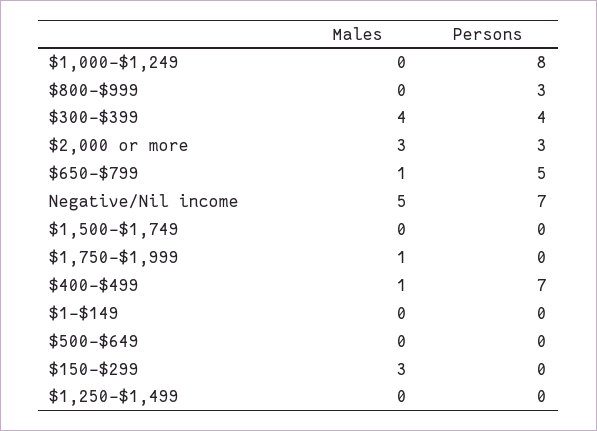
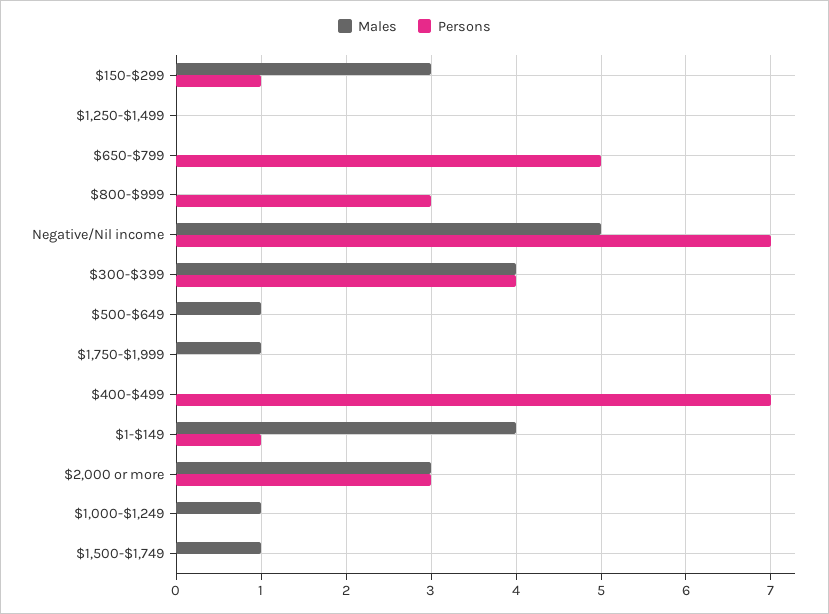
Males, $1,000-$1,249: 0 -> 1
Persons, $1,000-$1,249: 8 -> 0
Males, $650-$799: 1 -> 0
Males, $1,500-$1,749: 0 -> 1
Males, $400-$499: 1 -> 0
Males, $1-$149: 0 -> 4
Persons, $1-$149: 0 -> 1
Males, $500-$649: 0 -> 1
Persons, $150-$299: 0 -> 1

